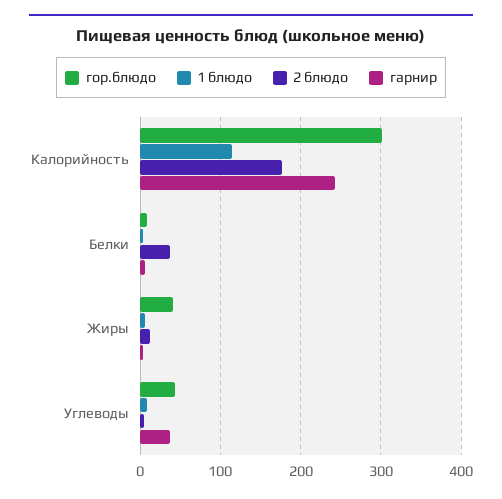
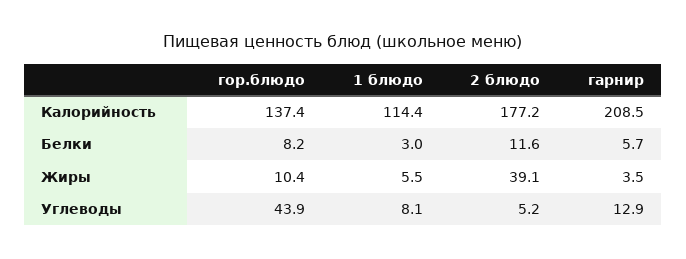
гор.блюдо, Калорийность: 300 -> 137.4
гарнир, Калорийность: 240 -> 208.5
2 блюдо, Белки: 40 -> 11.6
гор.блюдо, Жиры: 40 -> 10.4
2 блюдо, Жиры: 10 -> 39.1
гарнир, Углеводы: 40 -> 12.9

